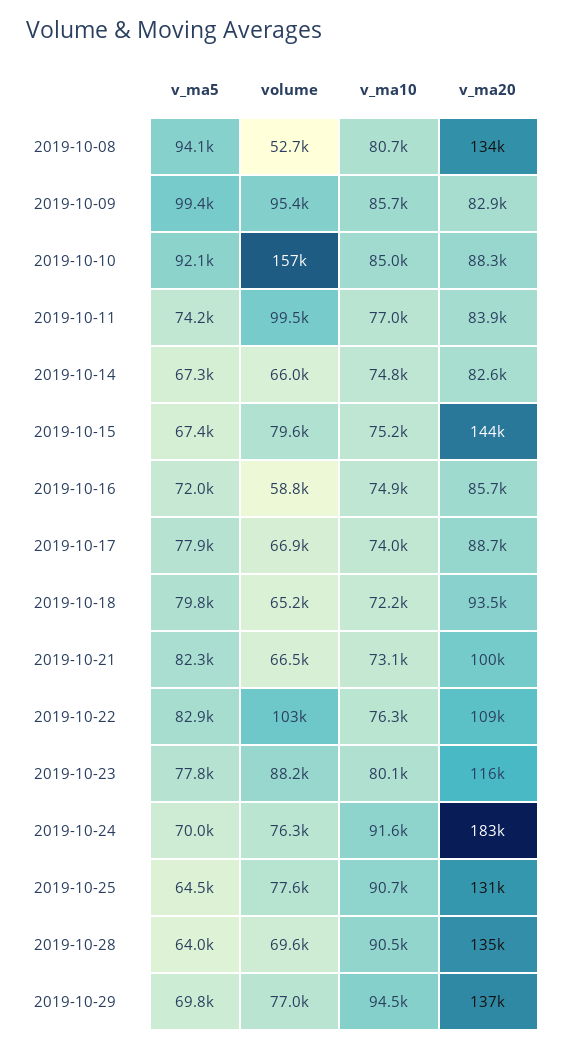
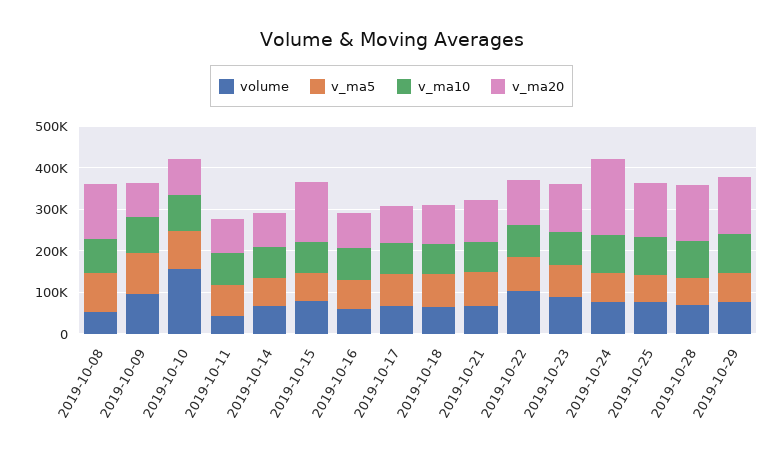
volume, 2019-10-11: 99500 -> 40000

